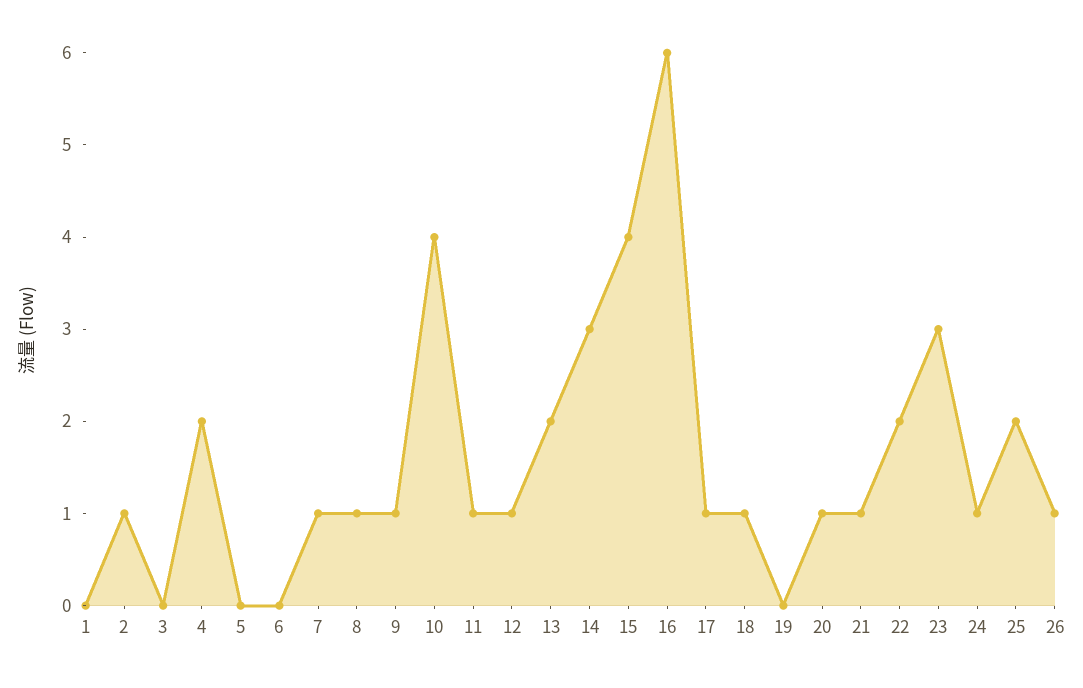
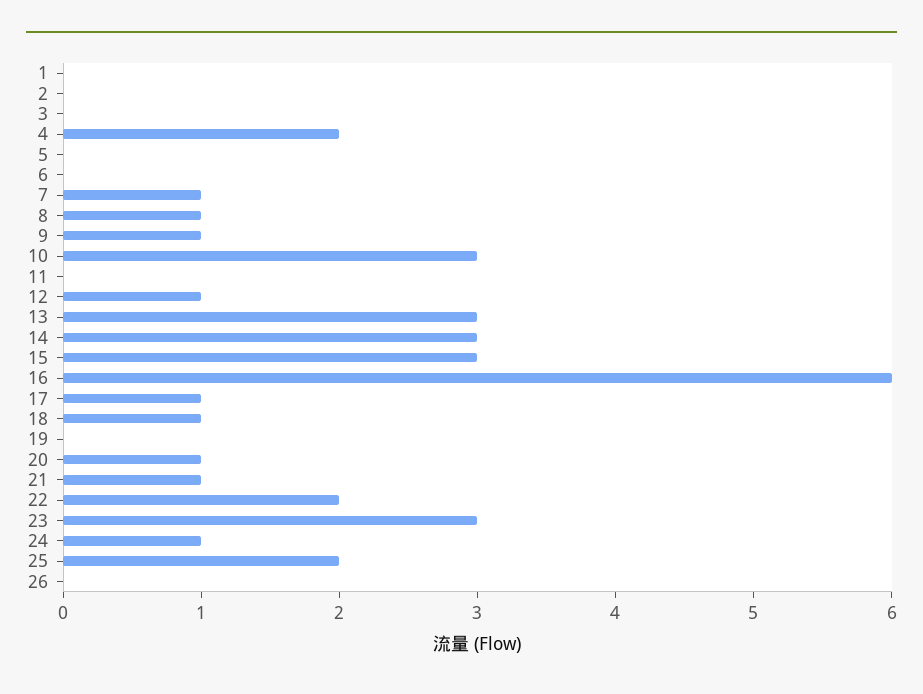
2: 1 -> 0
10: 4 -> 3
11: 1 -> 0
13: 2 -> 3
15: 4 -> 3
26: 1 -> 0

